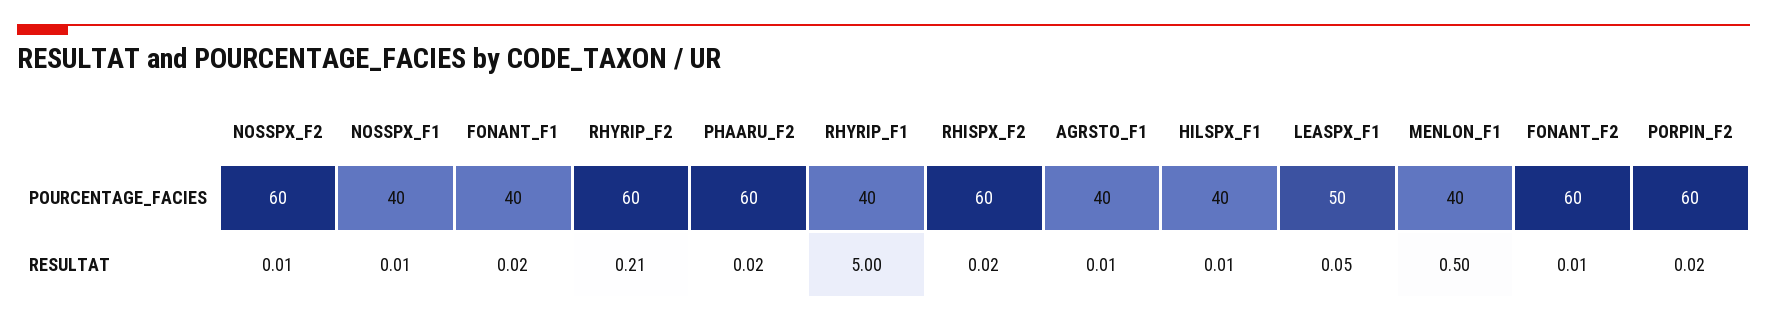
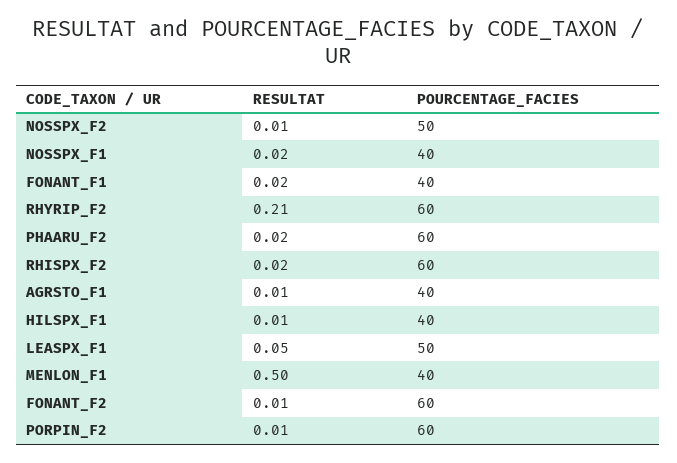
NOSSPX_F2, POURCENTAGE_FACIES: 60 -> 50
RHYRIP_F1, POURCENTAGE_FACIES: 40 -> none
NOSSPX_F1, RESULTAT: 0.01 -> 0.02
RHYRIP_F1, RESULTAT: 5 -> none
PORPIN_F2, RESULTAT: 0.02 -> 0.01

